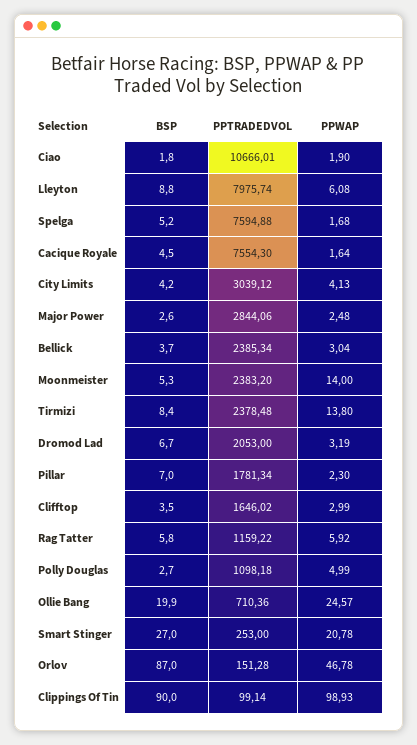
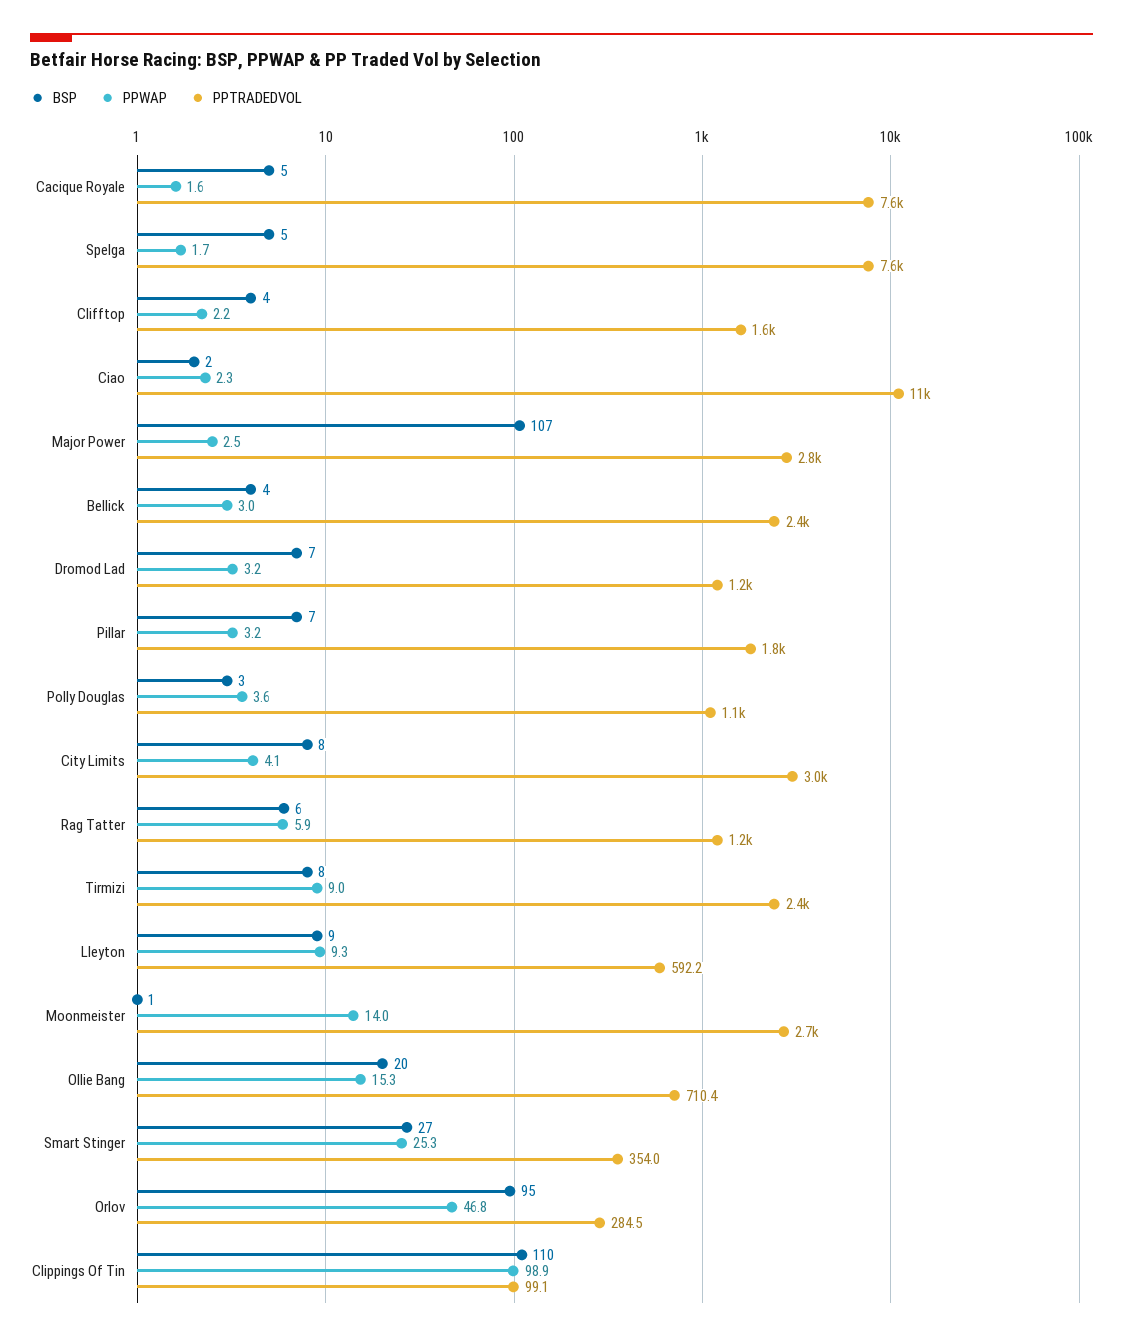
PPWAP, Ciao: 1.9 -> 2.3
PPTRADEDVOL, Lleyton: 7975.74 -> 592.2
PPWAP, Lleyton: 6.08 -> 9.3
BSP, City Limits: 4.2 -> 8
BSP, Major Power: 2.6 -> 107
BSP, Moonmeister: 5.3 -> 1
PPTRADEDVOL, Moonmeister: 2383.2 -> 2700
PPWAP, Tirmizi: 13.8 -> 9
PPTRADEDVOL, Dromod Lad: 2053 -> 1200
PPWAP, Pillar: 2.3 -> 3.2
PPWAP, Clifftop: 2.99 -> 2.2
PPWAP, Polly Douglas: 4.99 -> 3.6
PPWAP, Ollie Bang: 24.57 -> 15.3
PPTRADEDVOL, Smart Stinger: 253 -> 354
PPWAP, Smart Stinger: 20.78 -> 25.3
BSP, Orlov: 87 -> 95
PPTRADEDVOL, Orlov: 151.28 -> 284.5
BSP, Clippings Of Tin: 90 -> 110

